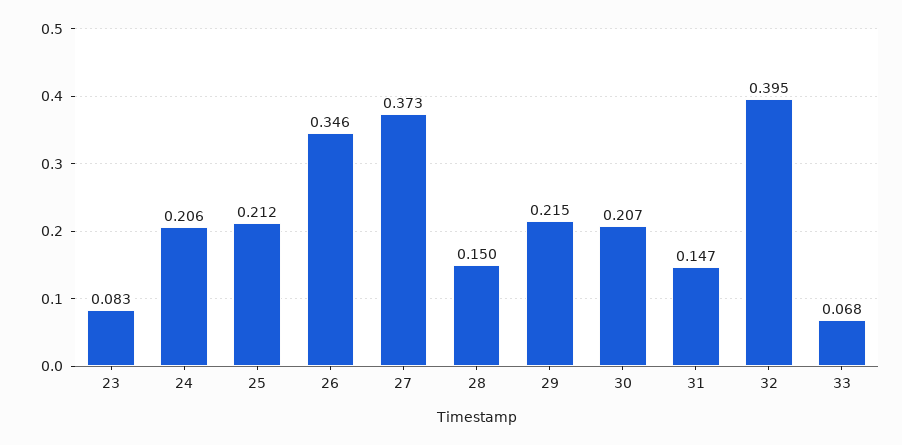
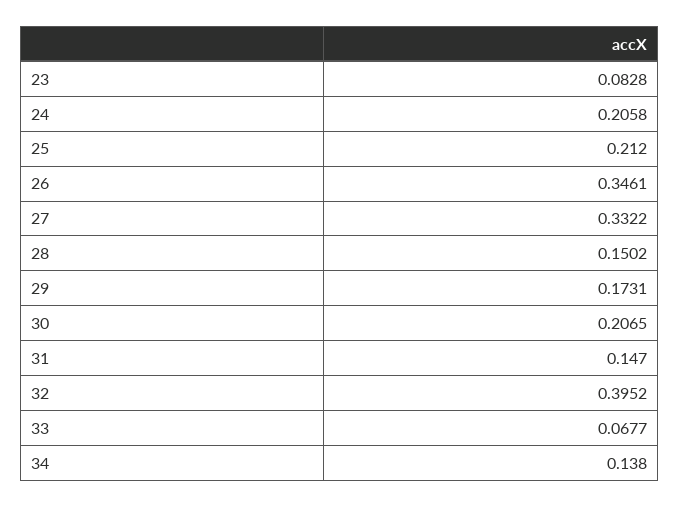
27: 0.373 -> 0.3322
29: 0.215 -> 0.1731
34: none -> 0.138

